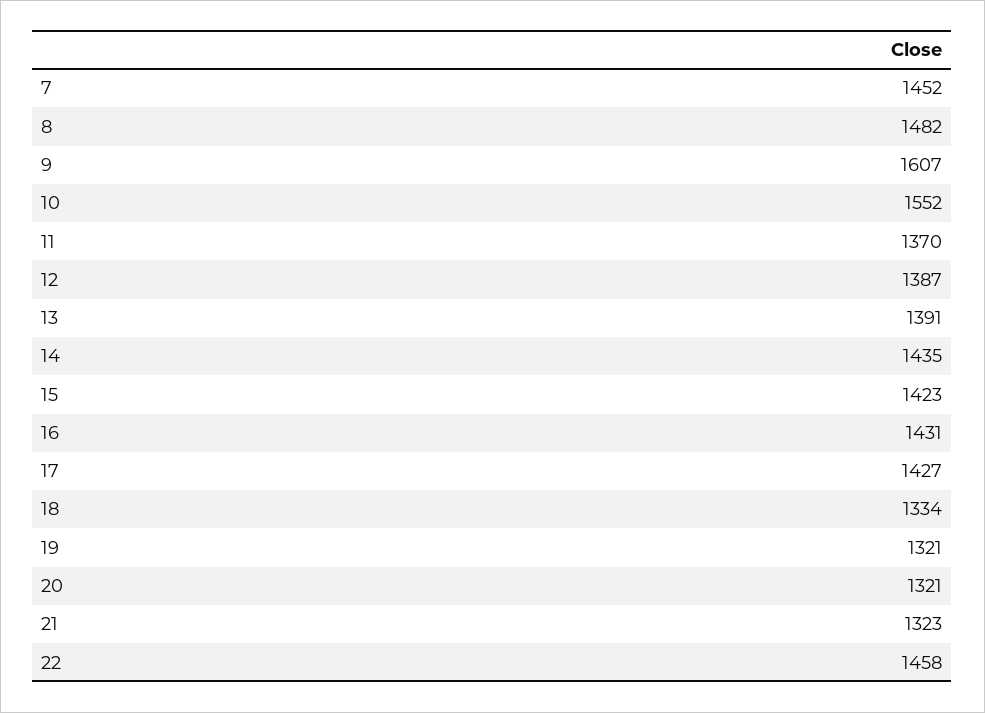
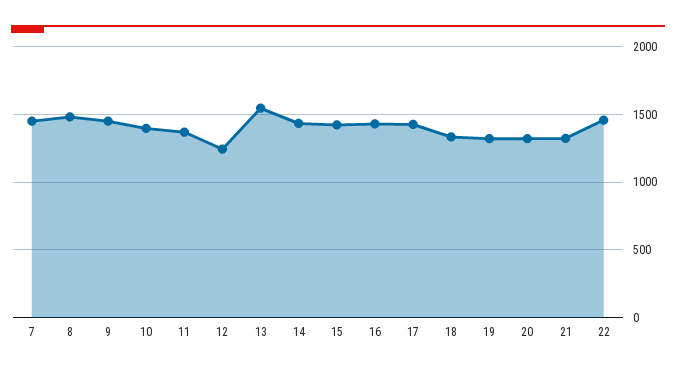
9: 1607 -> 1450
10: 1552 -> 1400
12: 1387 -> 1250
13: 1391 -> 1550

